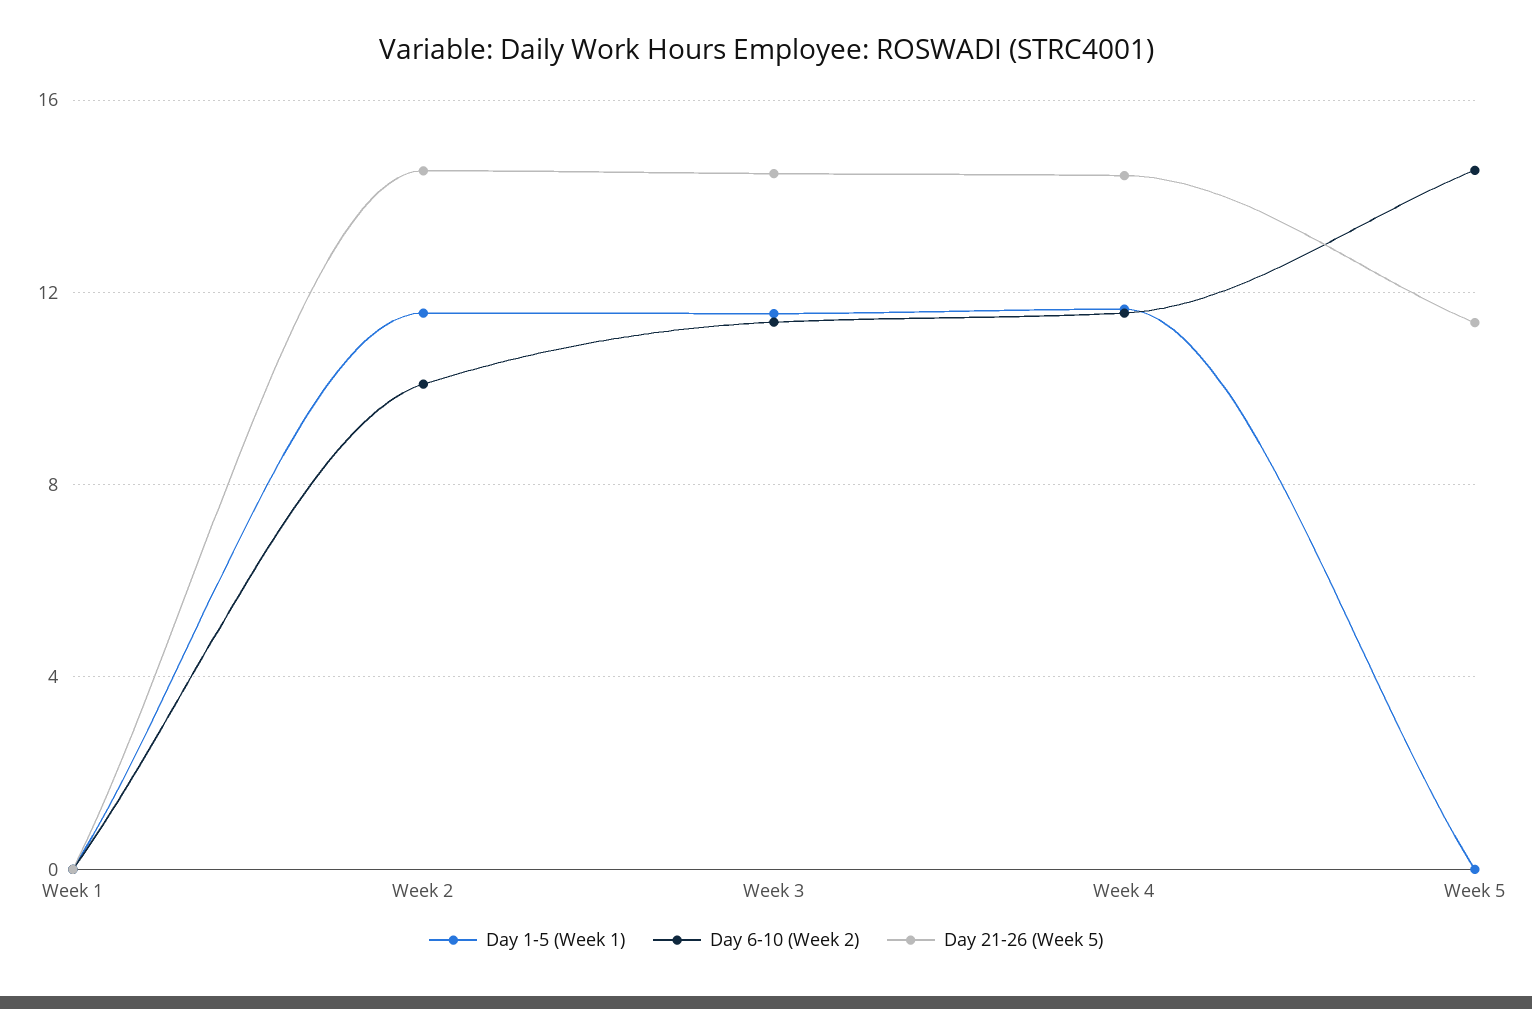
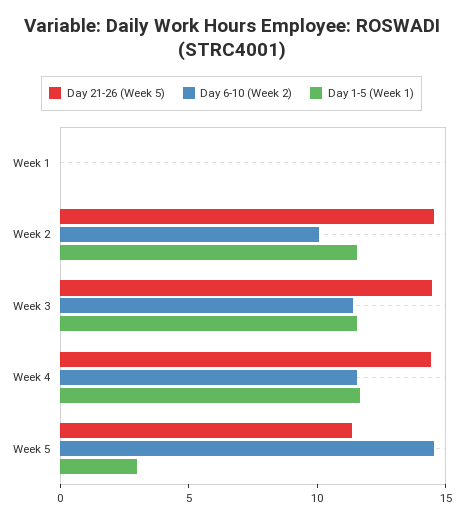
Day 1-5 (Week 1), Week 5: 0 -> 3

